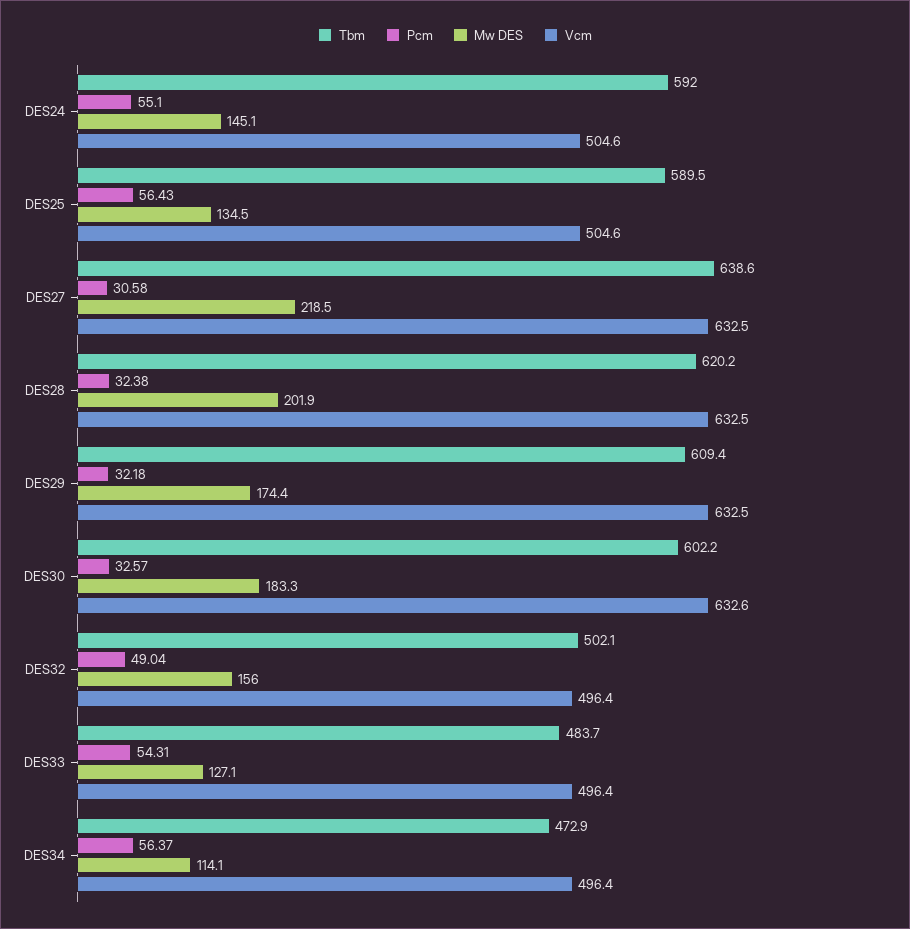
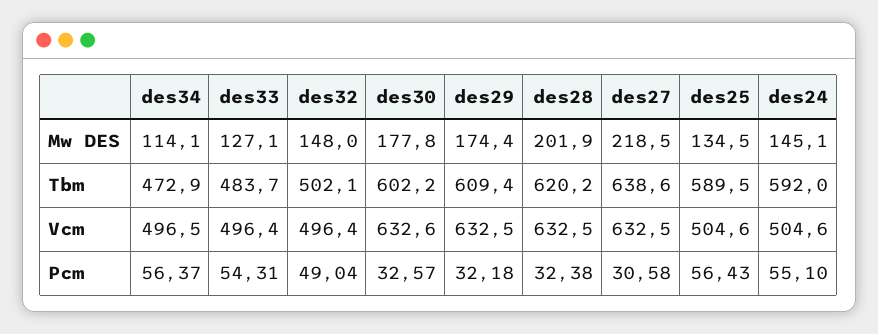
Mw DES, DES30: 183.3 -> 177.8
Mw DES, DES32: 156 -> 148
Vcm, DES34: 496.4 -> 496.5

